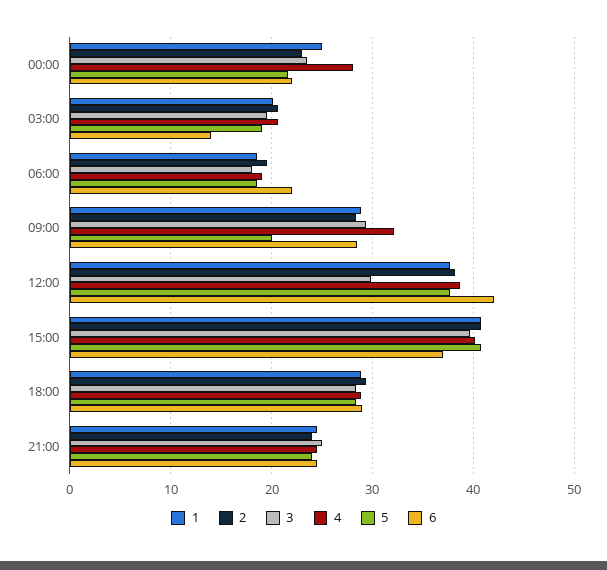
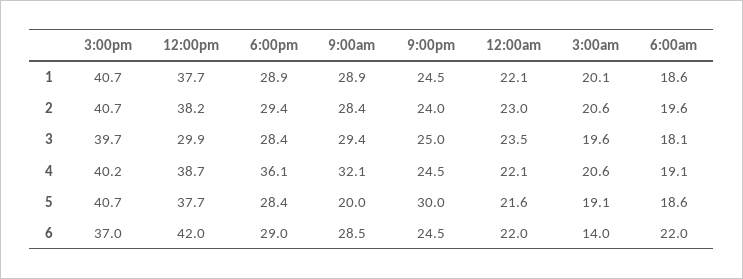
1, 00:00: 25 -> 22.1
4, 00:00: 28 -> 22.1
4, 18:00: 29 -> 36.1
5, 21:00: 24 -> 30

